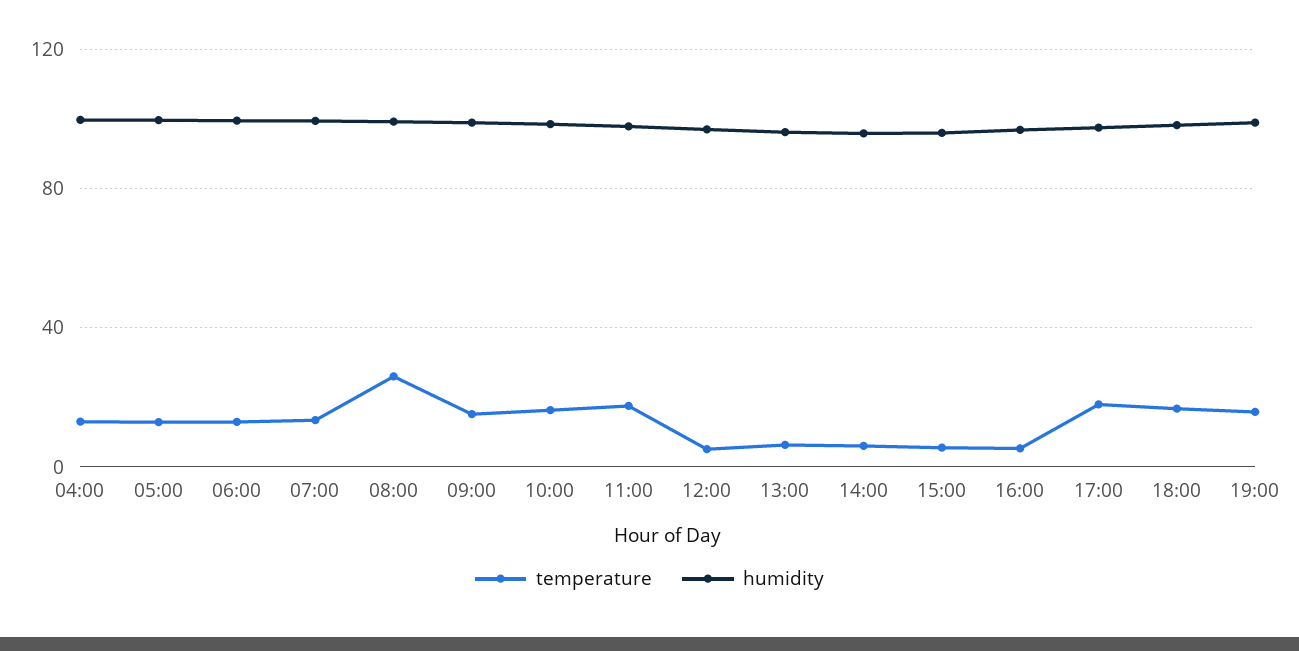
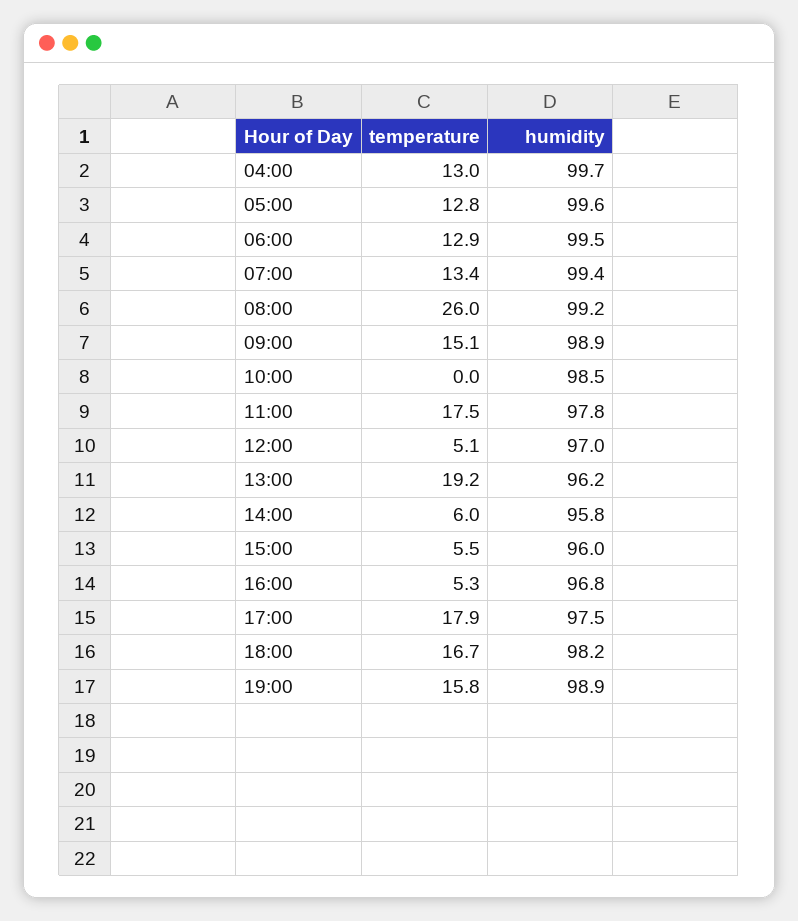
temperature, 10:00: 15 -> 0
temperature, 13:00: 5 -> 19.2

